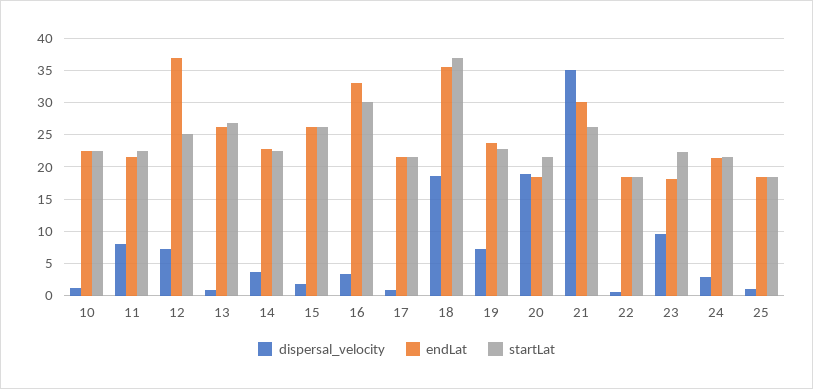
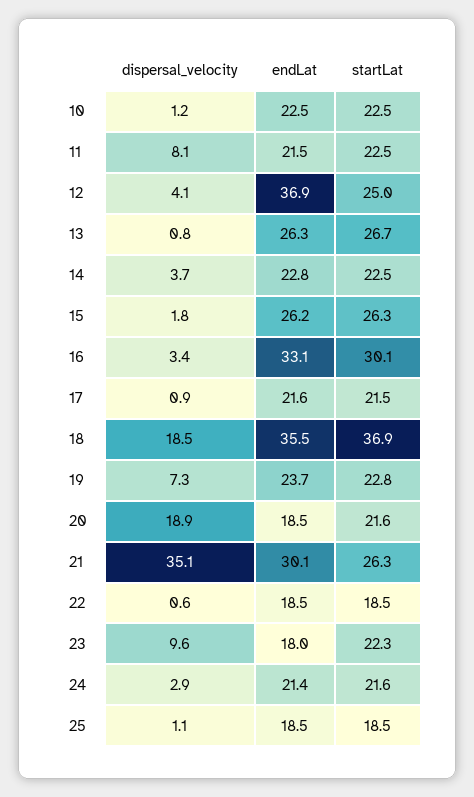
dispersal_velocity, 12: 7 -> 4.1

